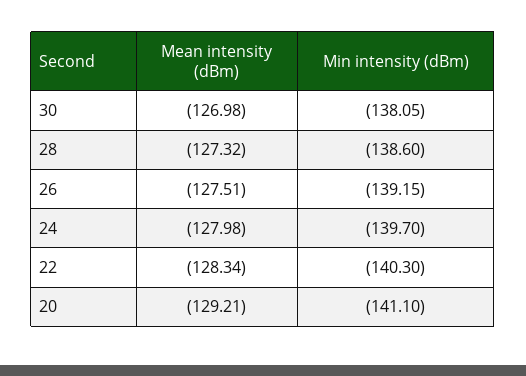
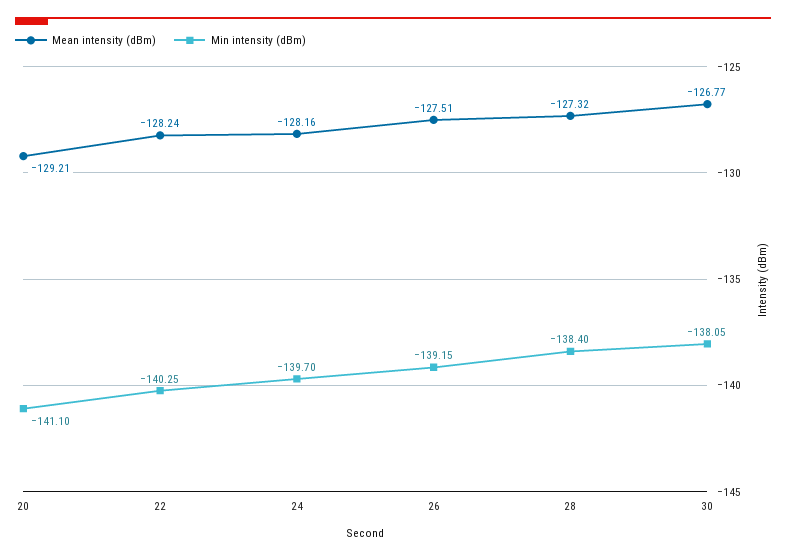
Mean intensity (dBm), 30: -126.98 -> -126.77
Min intensity (dBm), 28: -138.6 -> -138.4
Mean intensity (dBm), 24: -127.98 -> -128.16
Mean intensity (dBm), 22: -128.34 -> -128.24
Min intensity (dBm), 22: -140.3 -> -140.25

